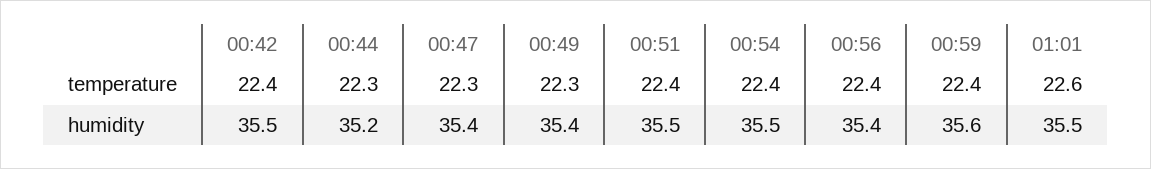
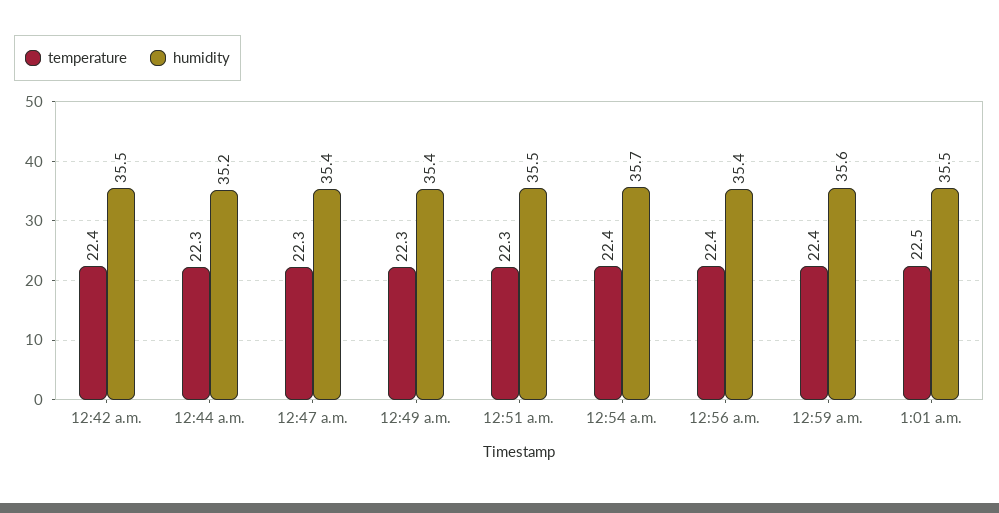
temperature, 00:51: 22.4 -> 22.3
temperature, 01:01: 22.6 -> 22.5
humidity, 00:54: 35.5 -> 35.7

